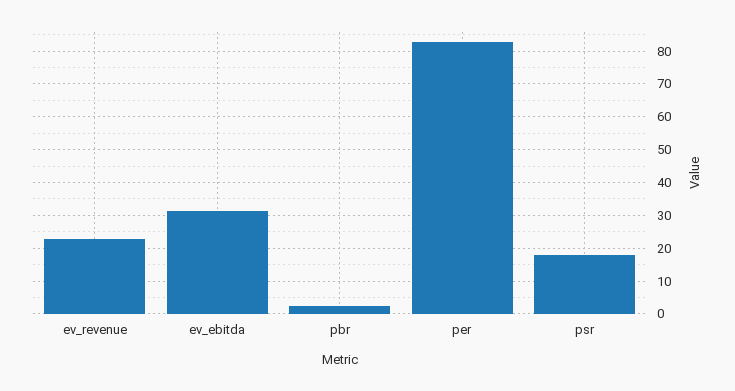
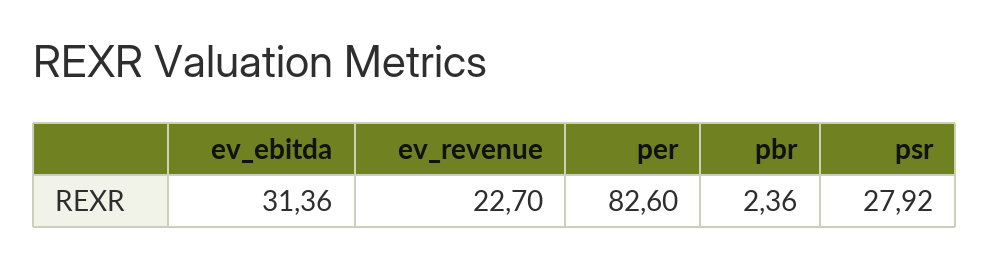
psr: 18 -> 27.92

